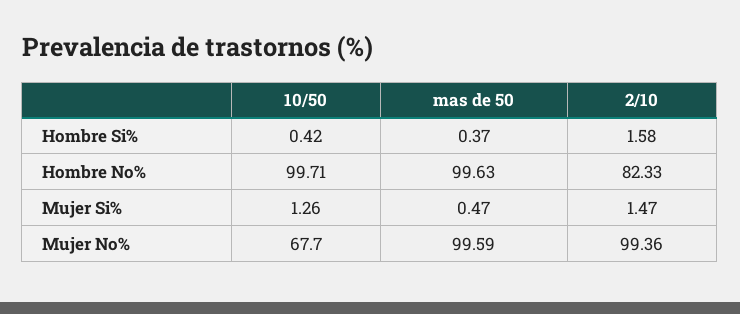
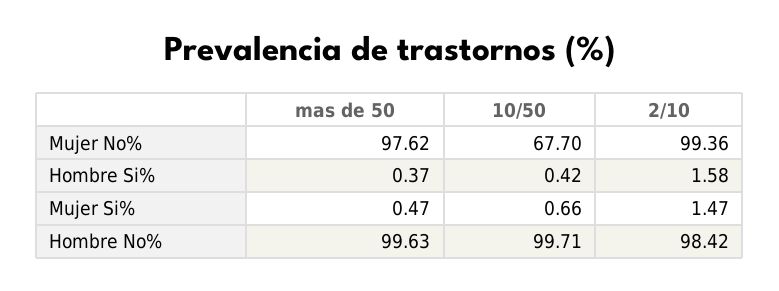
2/10, Hombre No%: 82.33 -> 98.42
10/50, Mujer Si%: 1.26 -> 0.66
mas de 50, Mujer No%: 99.59 -> 97.62

